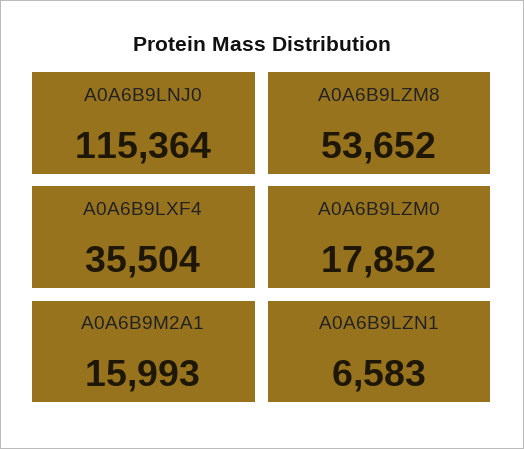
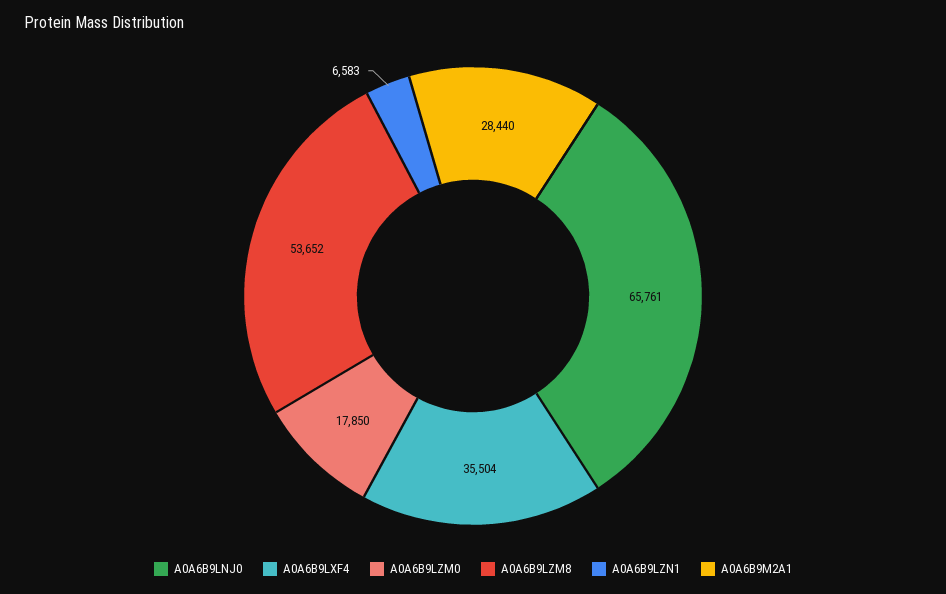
A0A6B9LNJ0: 115364 -> 65761
A0A6B9LZM0: 17852 -> 17850
A0A6B9M2A1: 15993 -> 28440

